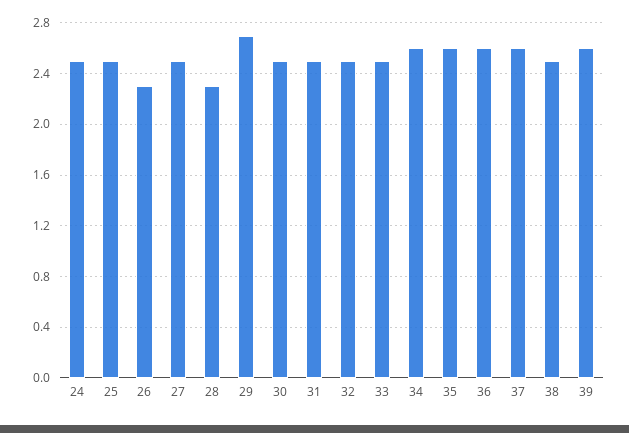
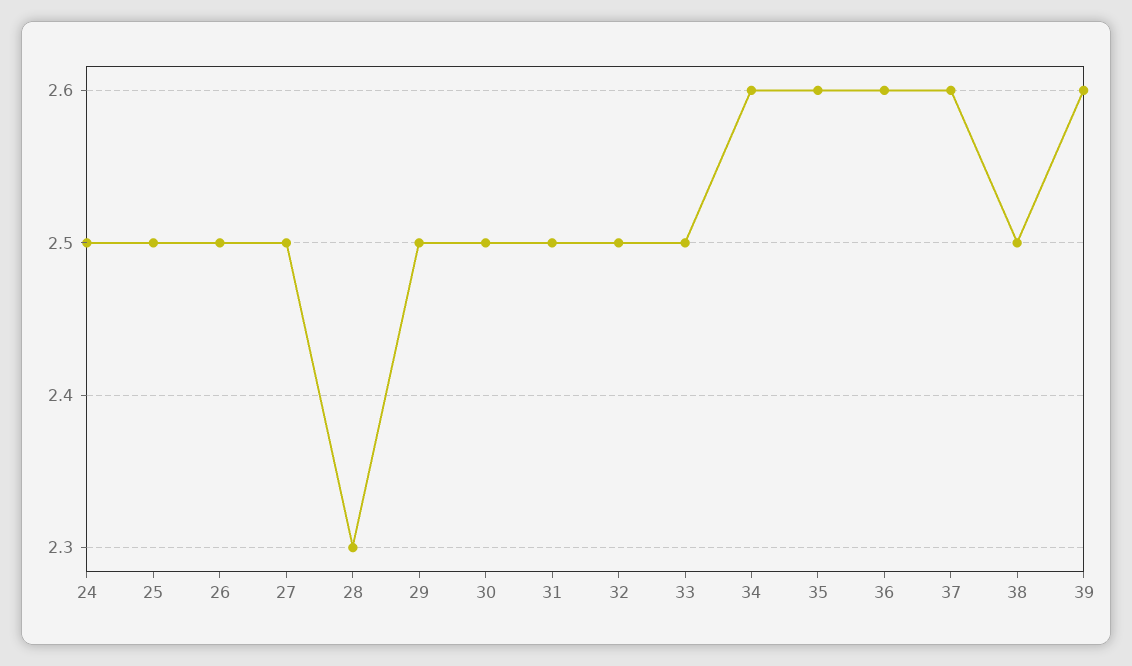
26: 2.3 -> 2.5
29: 2.7 -> 2.5

